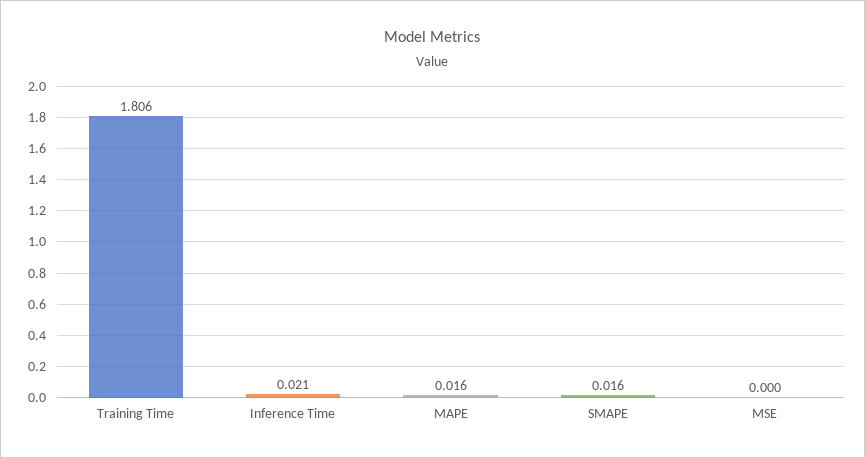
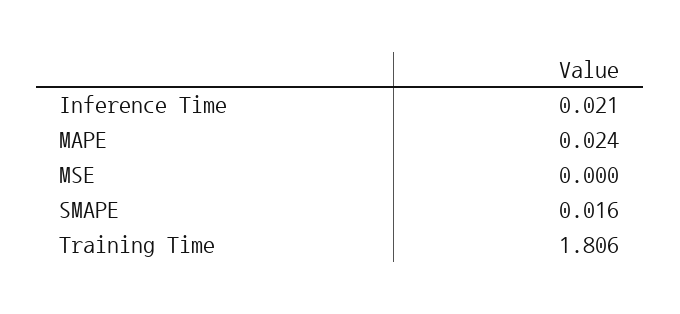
MAPE: 0.016 -> 0.024

